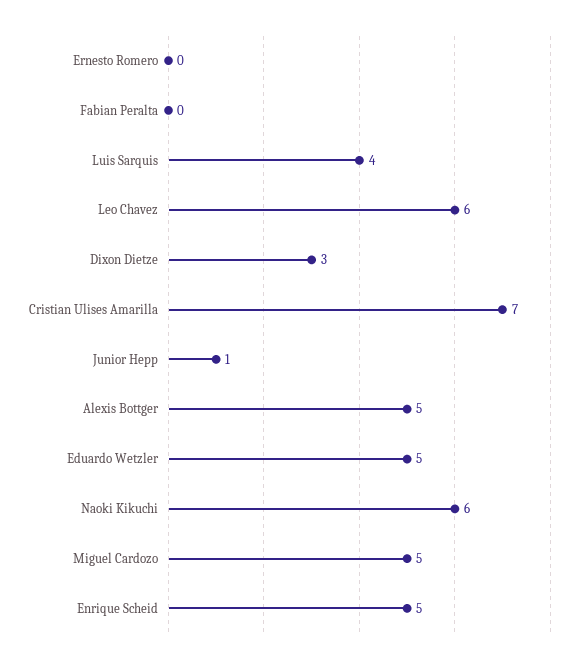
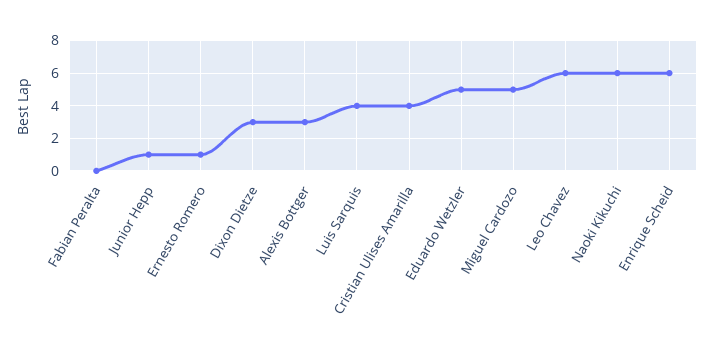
Ernesto Romero: 0 -> 1
Cristian Ulises Amarilla: 7 -> 4
Alexis Bottger: 5 -> 3
Enrique Scheid: 5 -> 6

